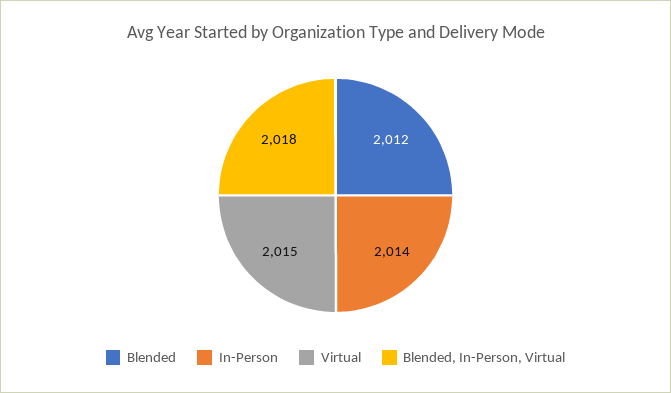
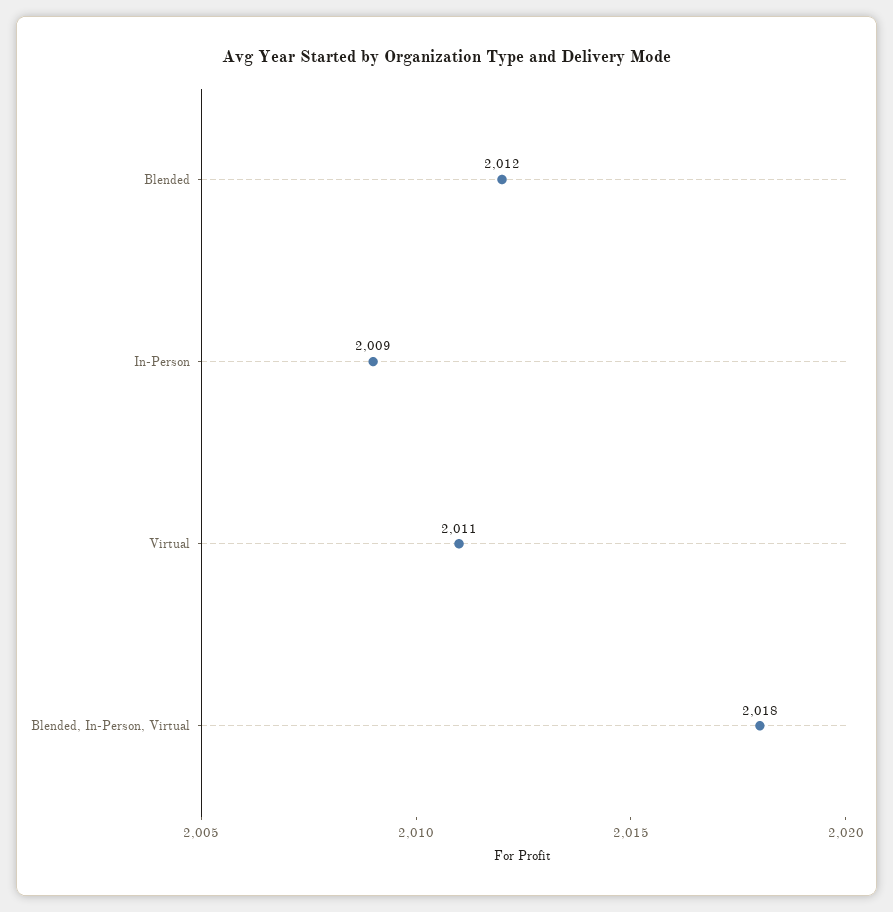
In-Person: 2014 -> 2009
Virtual: 2015 -> 2011

